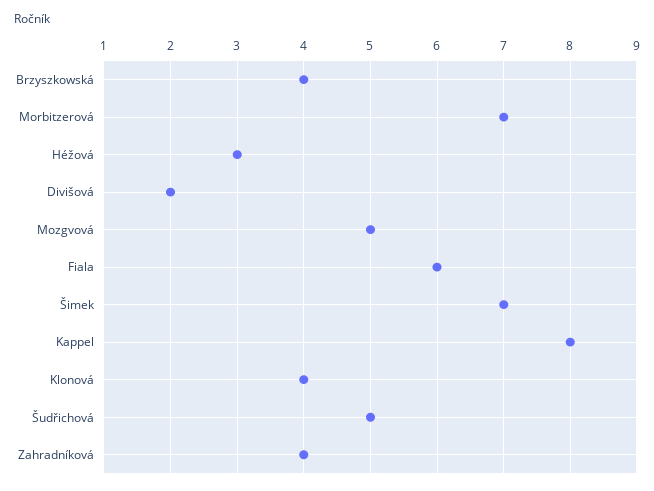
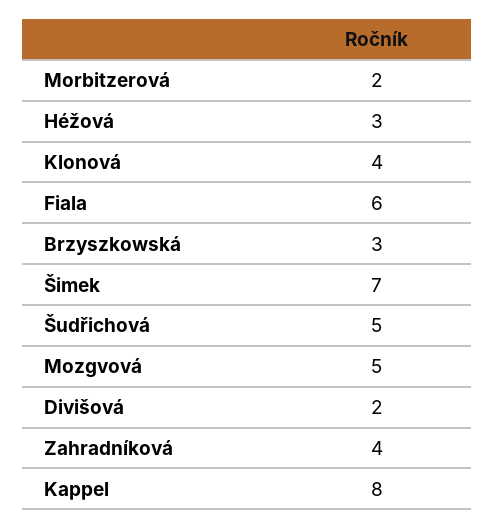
Brzyszkowská: 4 -> 3
Morbitzerová: 7 -> 2

